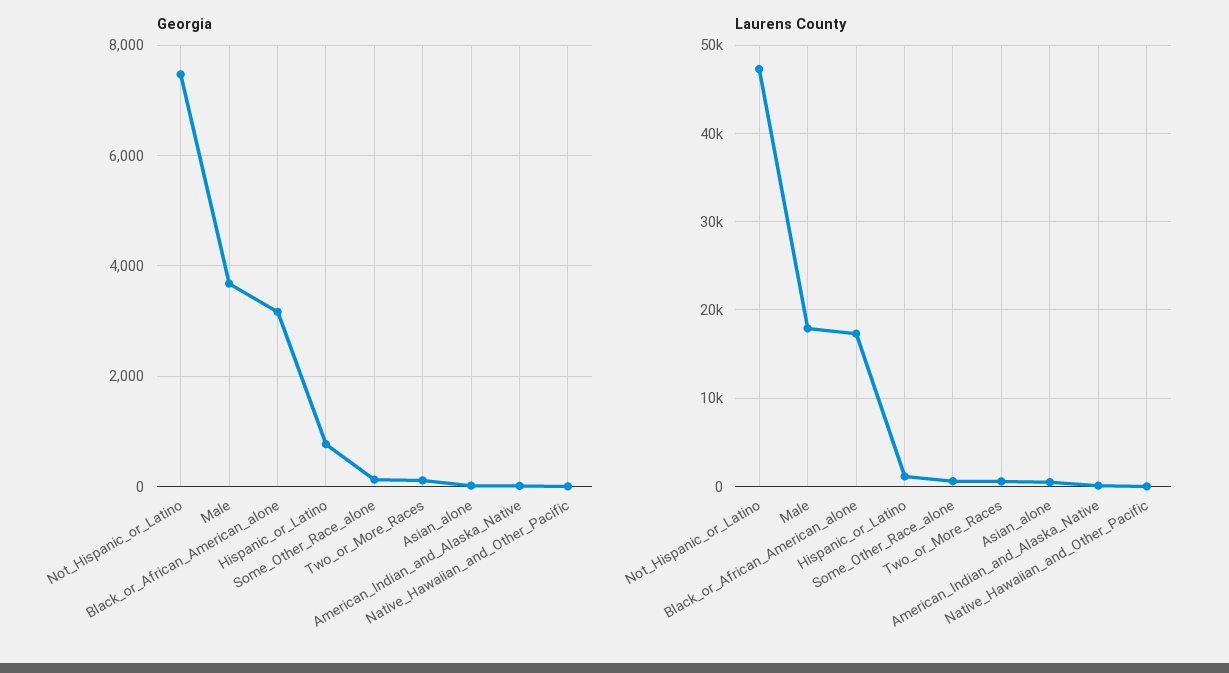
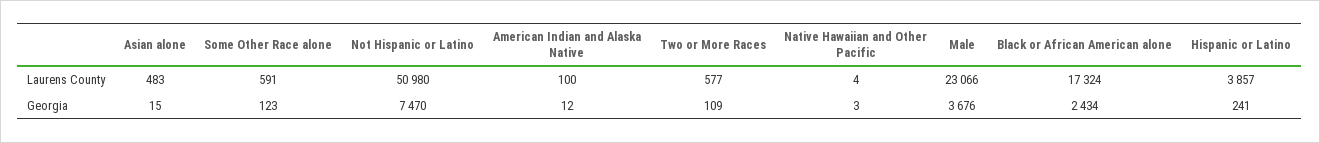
Georgia, Black_or_African_American_alone: 3200 -> 2434
Georgia, Hispanic_or_Latino: 800 -> 241
Laurens County, Not_Hispanic_or_Latino: 47000 -> 50980
Laurens County, Male: 18000 -> 23066
Laurens County, Hispanic_or_Latino: 1000 -> 3857

